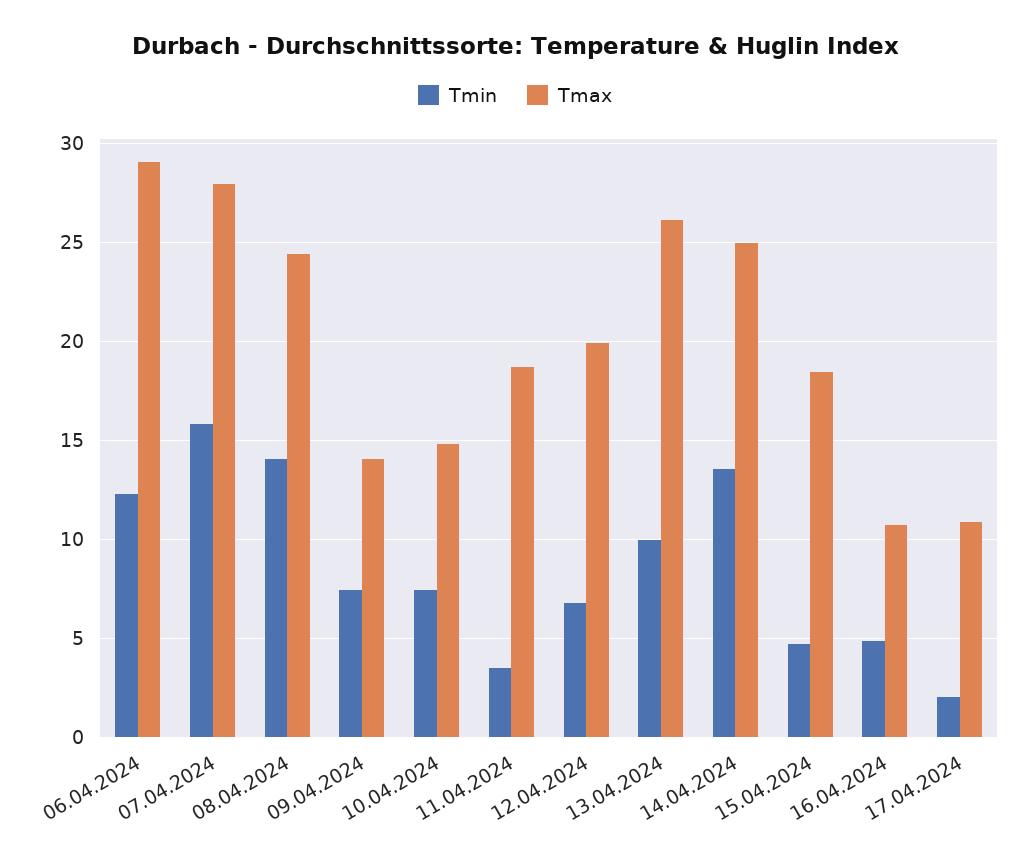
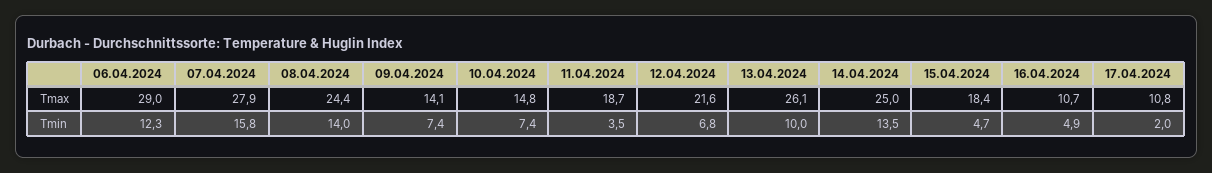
Tmax, 12.04.2024: 20 -> 21.6

